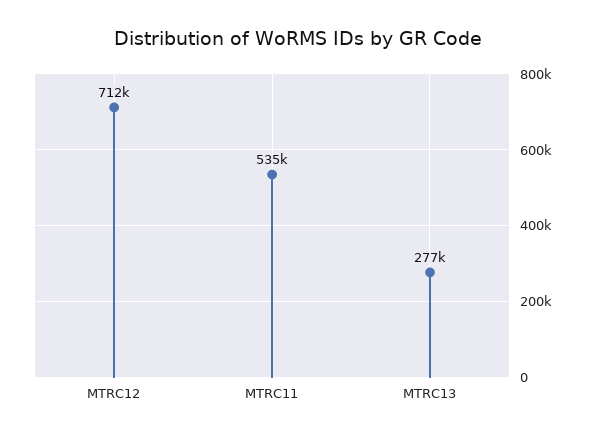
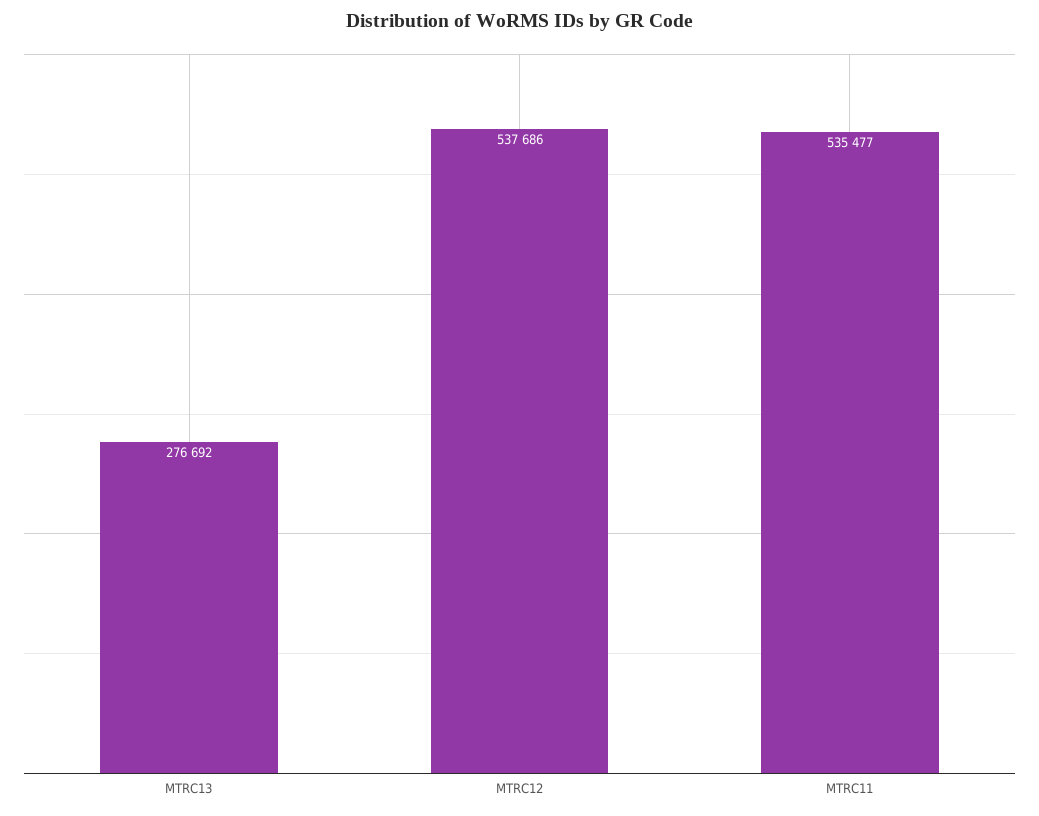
MTRC12: 712000 -> 537686

